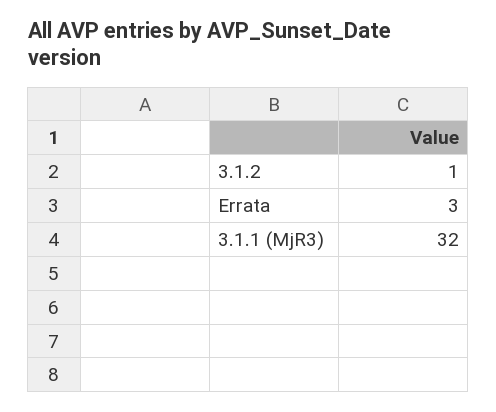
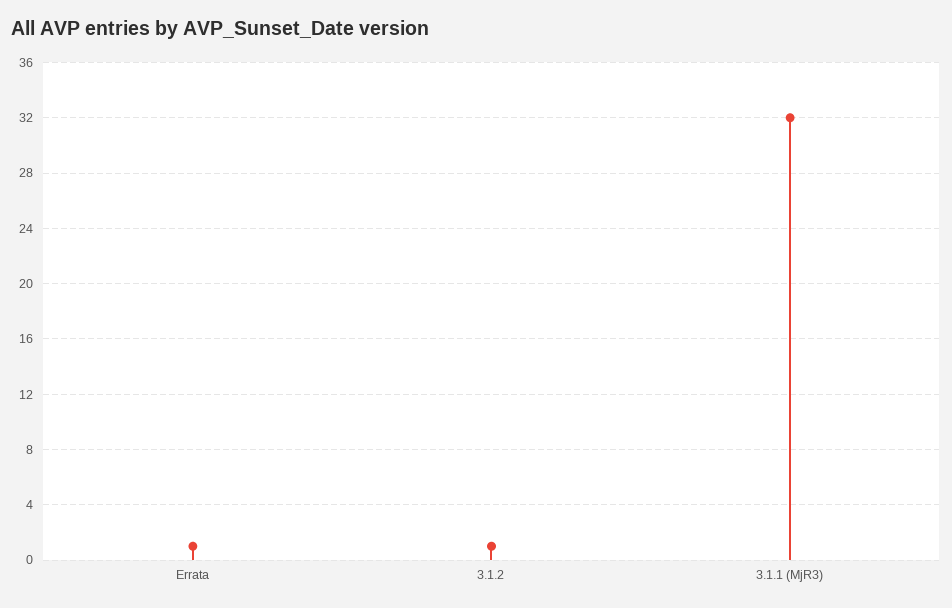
Errata: 3 -> 1

